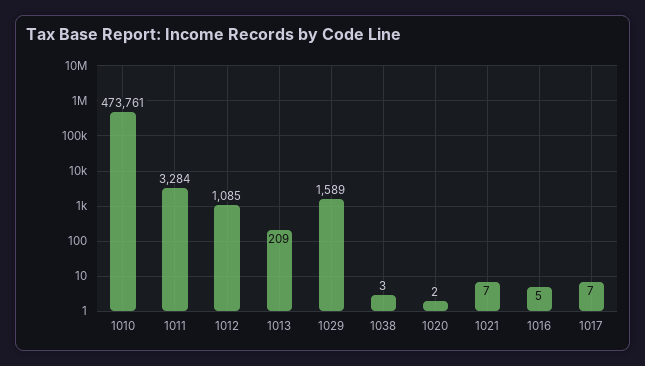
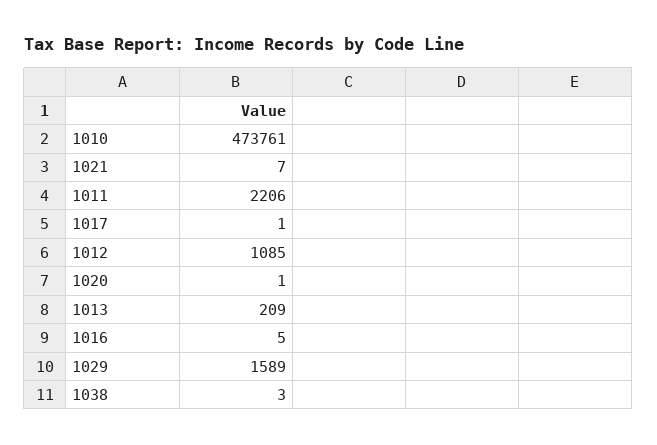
1011: 3284 -> 2206
1020: 2 -> 1
1017: 7 -> 1

